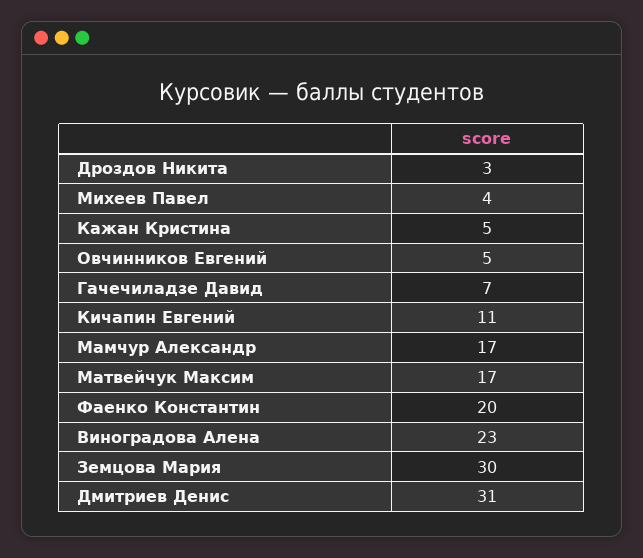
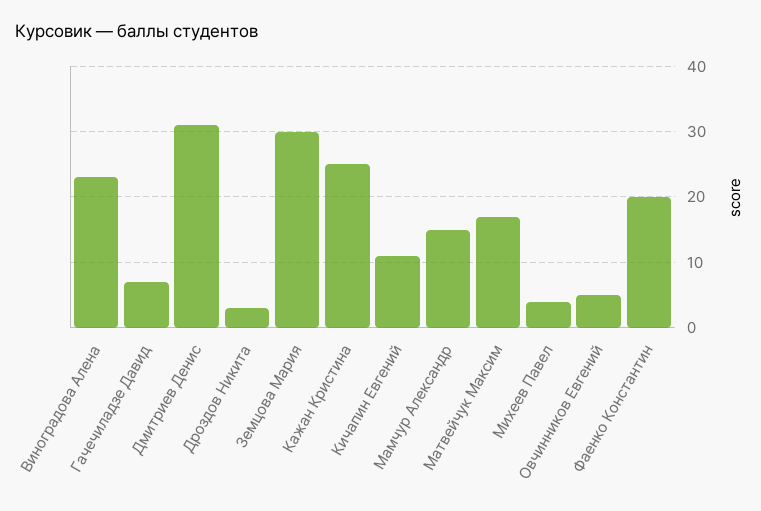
Кажан Кристина: 5 -> 25
Мамчур Александр: 17 -> 15

